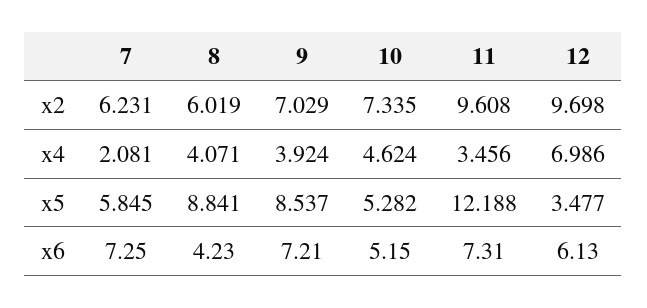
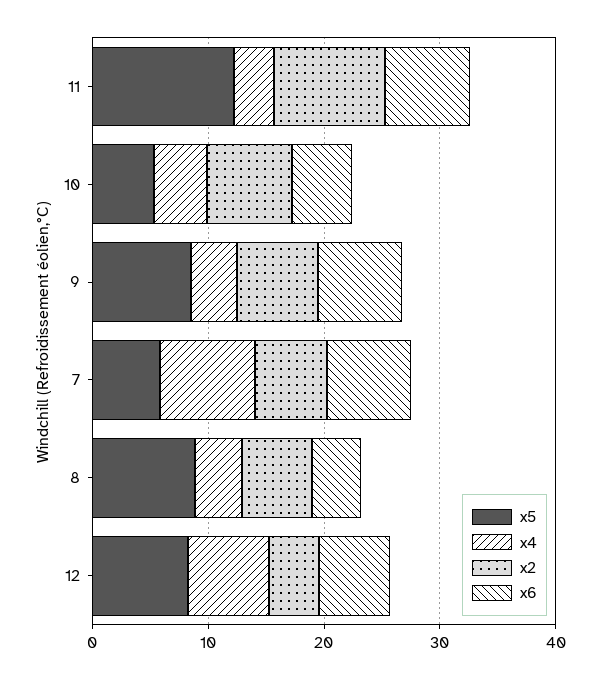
x2, 12: 9.698 -> 4
x4, 7: 2.081 -> 8
x5, 12: 3.477 -> 8

